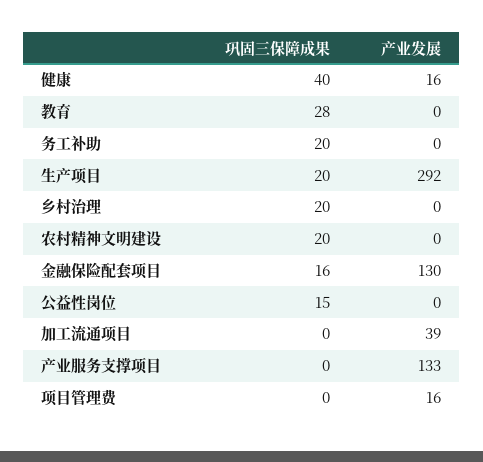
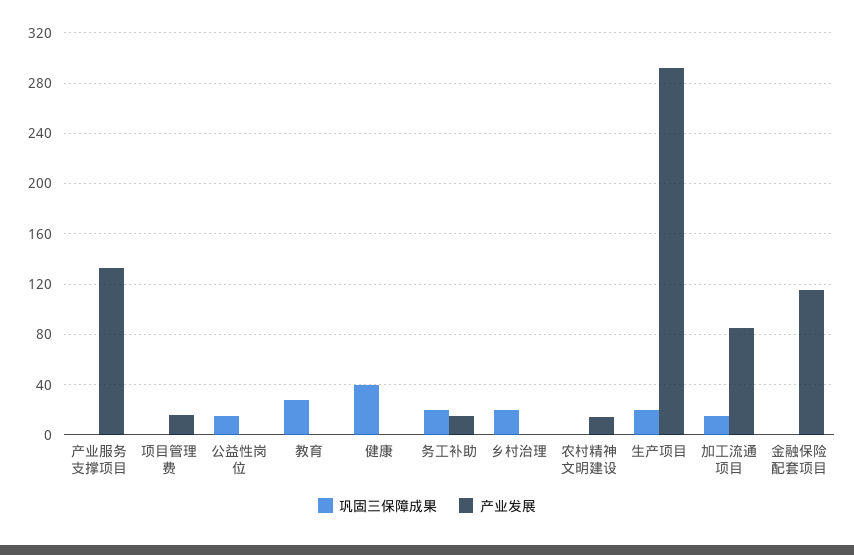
产业发展, 健康: 16 -> 0
产业发展, 务工补助: 0 -> 15
巩固三保障成果, 农村精神文明建设: 20 -> 0
产业发展, 农村精神文明建设: 0 -> 15
巩固三保障成果, 金融保险配套项目: 16 -> 0
产业发展, 金融保险配套项目: 130 -> 115
巩固三保障成果, 加工流通项目: 0 -> 15
产业发展, 加工流通项目: 39 -> 85

